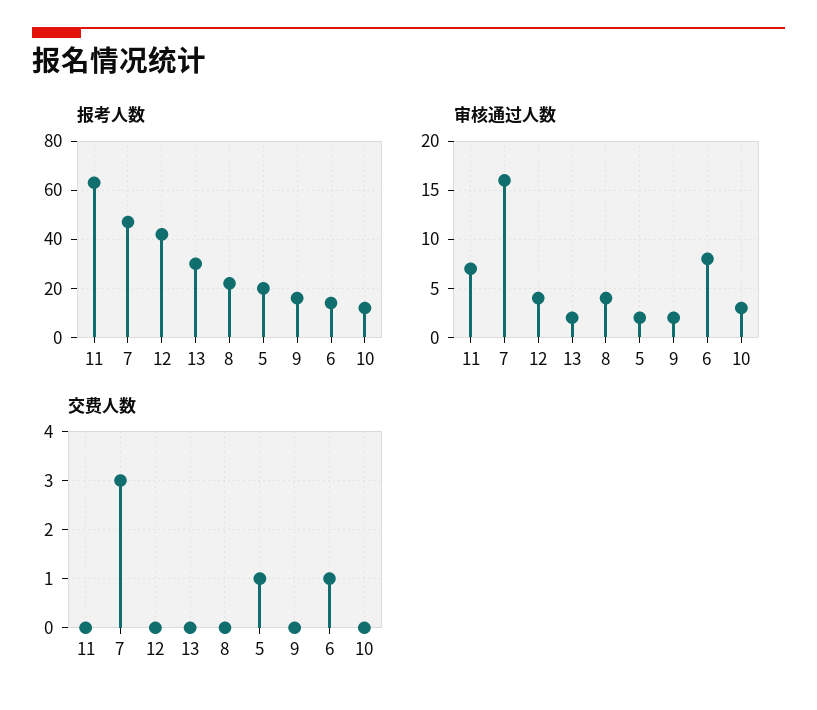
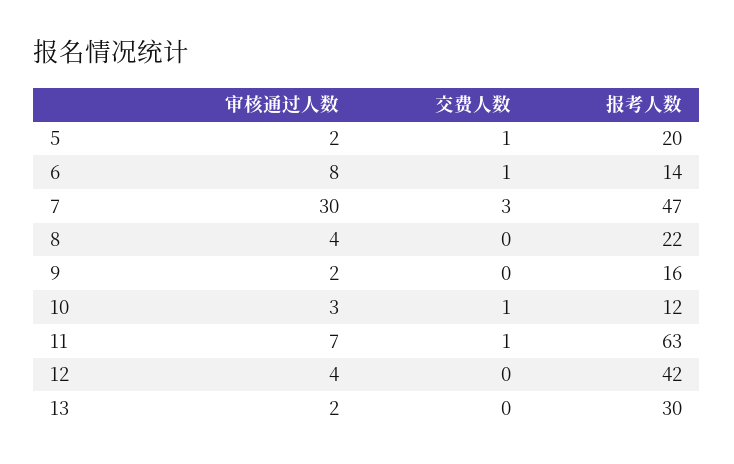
审核通过人数, 7: 16 -> 30
交费人数, 11: 0 -> 1
交费人数, 10: 0 -> 1

